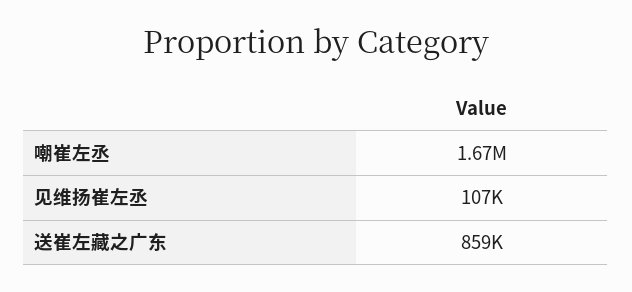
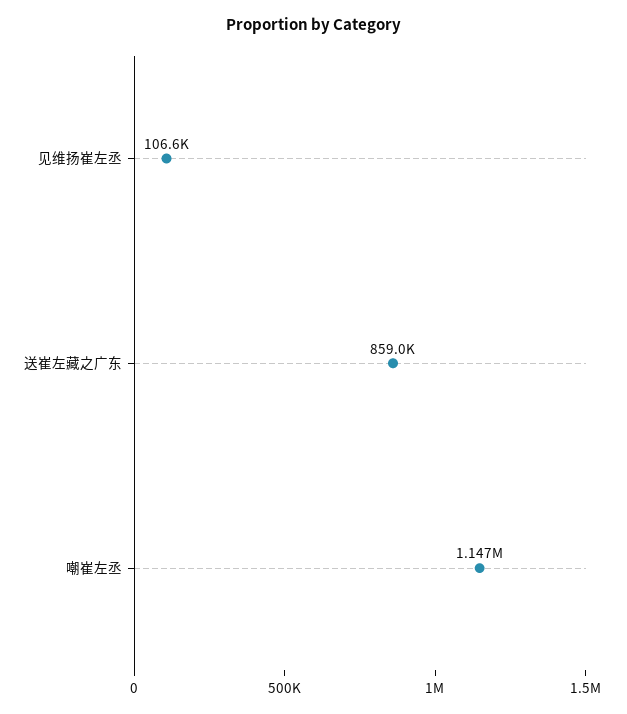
嘲崔左丞: 1670000 -> 1147000

